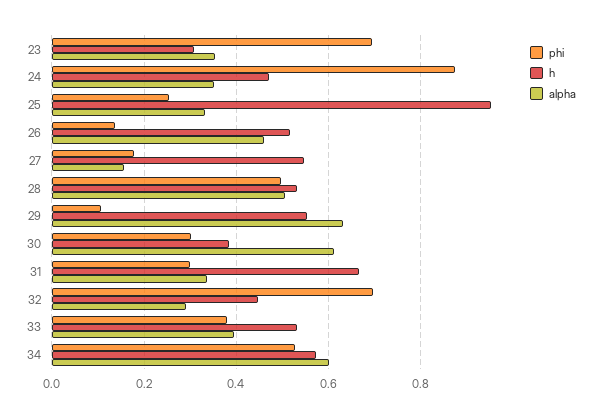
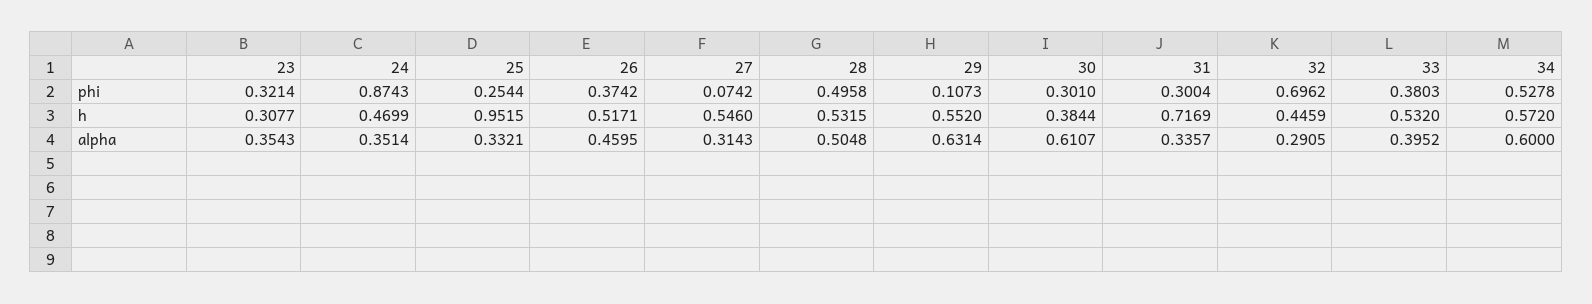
phi, 23: 0.7 -> 0.3214
phi, 26: 0.14 -> 0.3742
phi, 27: 0.18 -> 0.0742
alpha, 27: 0.16 -> 0.3143
h, 31: 0.66 -> 0.7169

